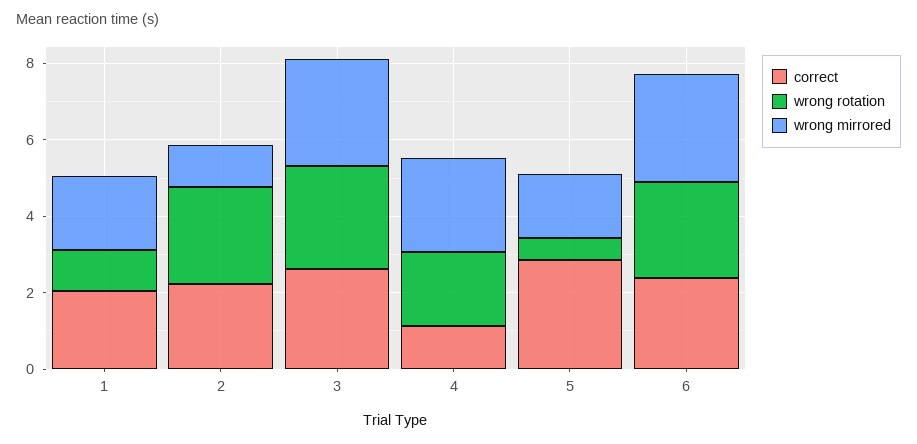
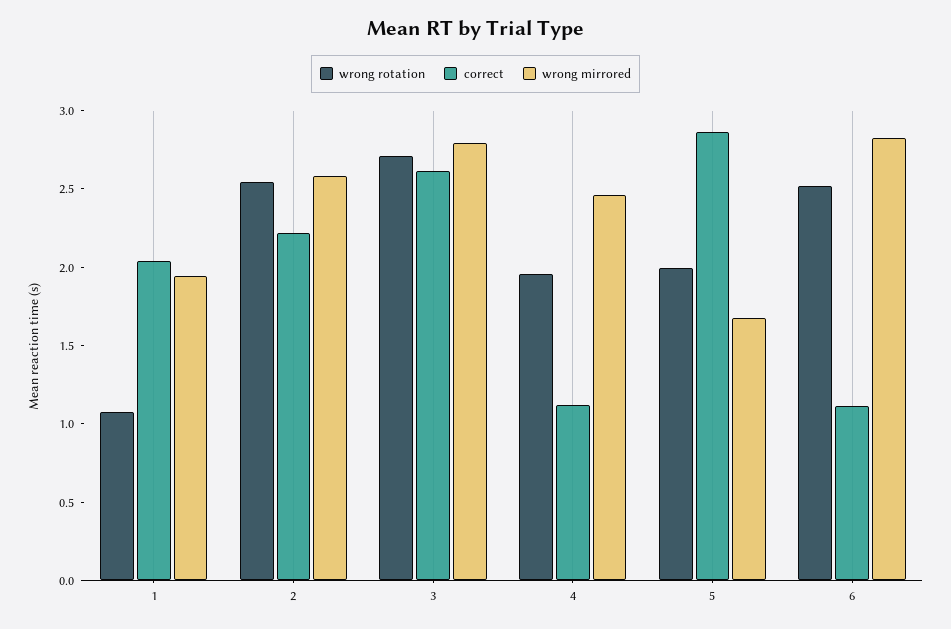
wrong mirrored, 2: 1 -> 2.6
wrong rotation, 5: 0.5 -> 2
correct, 6: 2.5 -> 1.1

